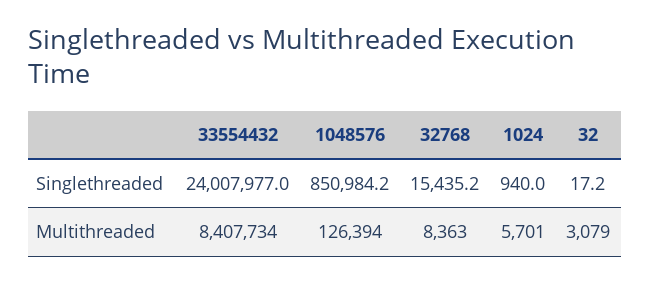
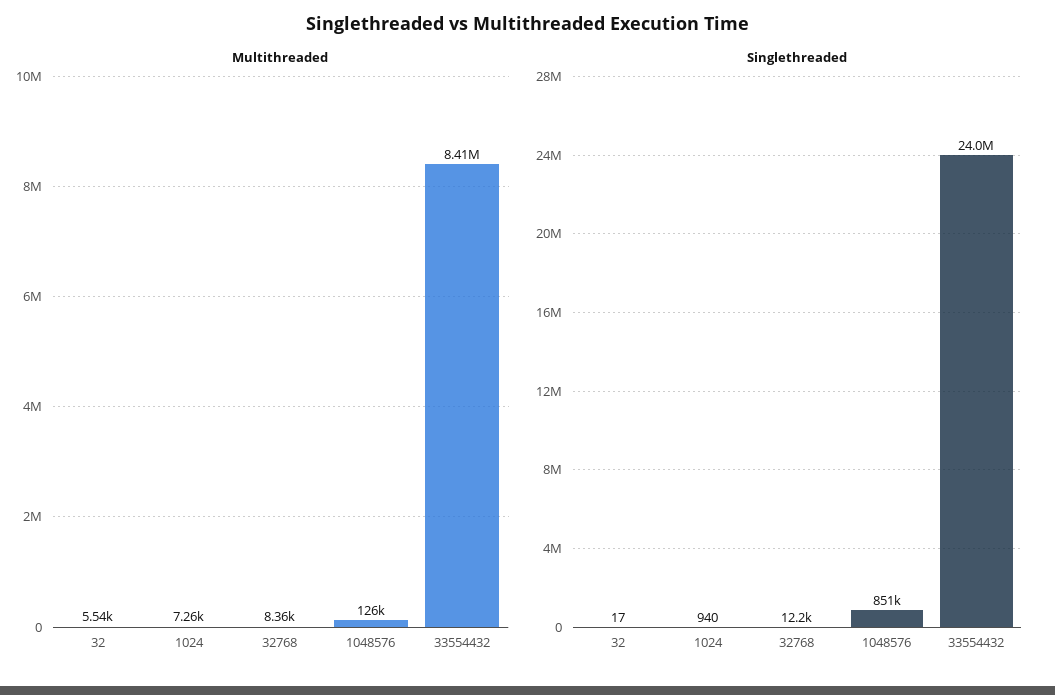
Singlethreaded, 32768: 15435.2 -> 12200
Multithreaded, 1024: 5701 -> 7260
Multithreaded, 32: 3079 -> 5540

